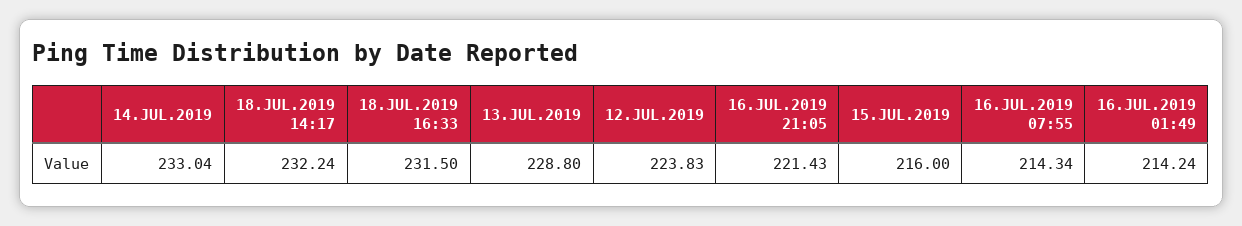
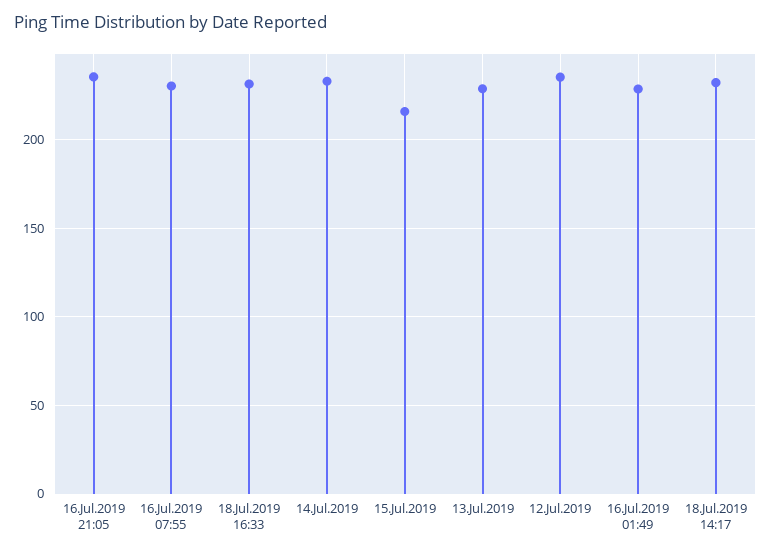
12.JUL.2019: 223.83 -> 235
16.JUL.2019 21:05: 221.43 -> 235
16.JUL.2019 07:55: 214.34 -> 230
16.JUL.2019 01:49: 214.24 -> 230

